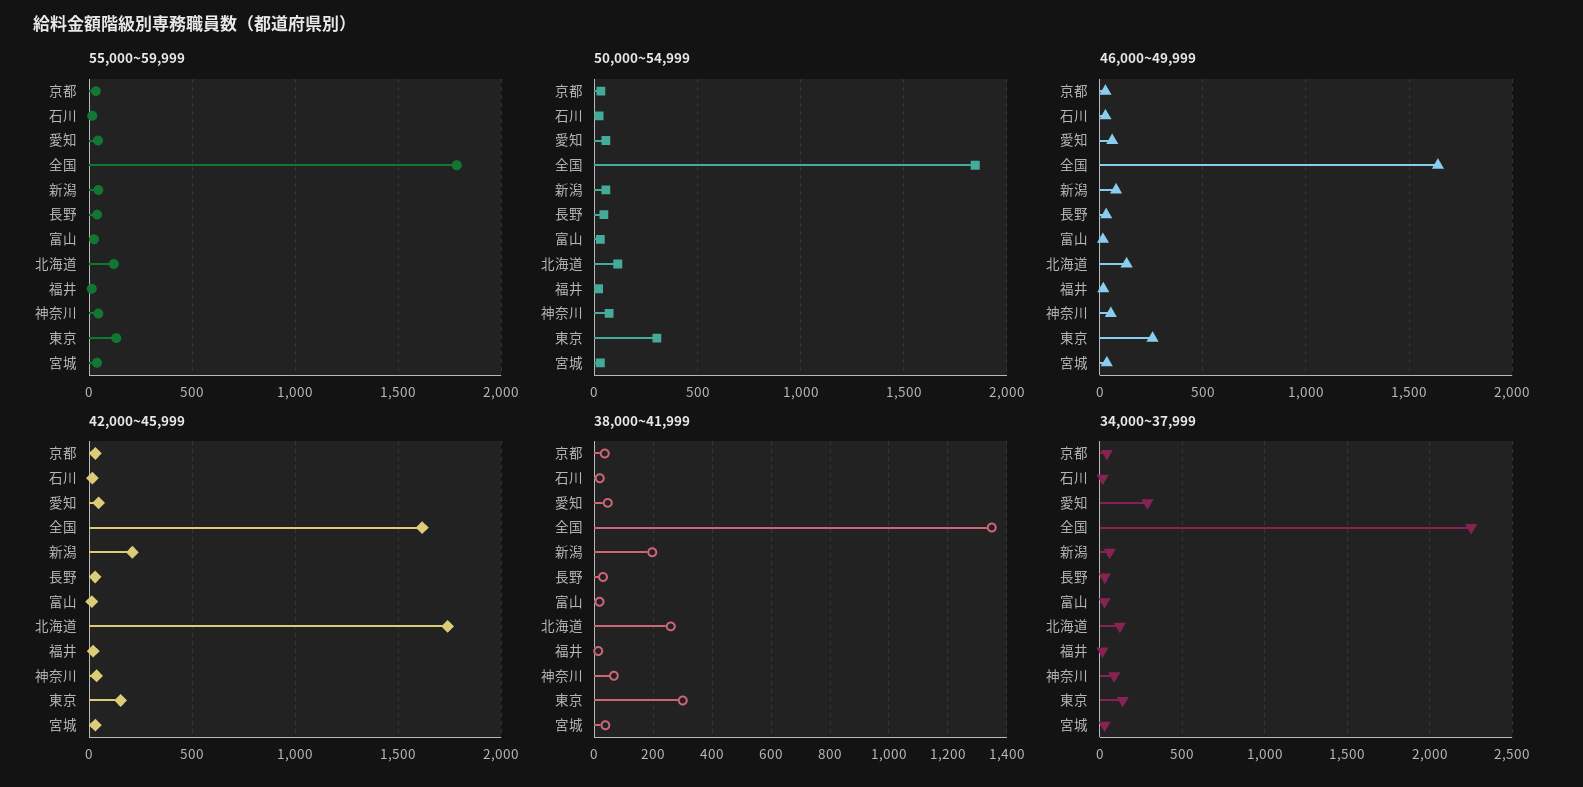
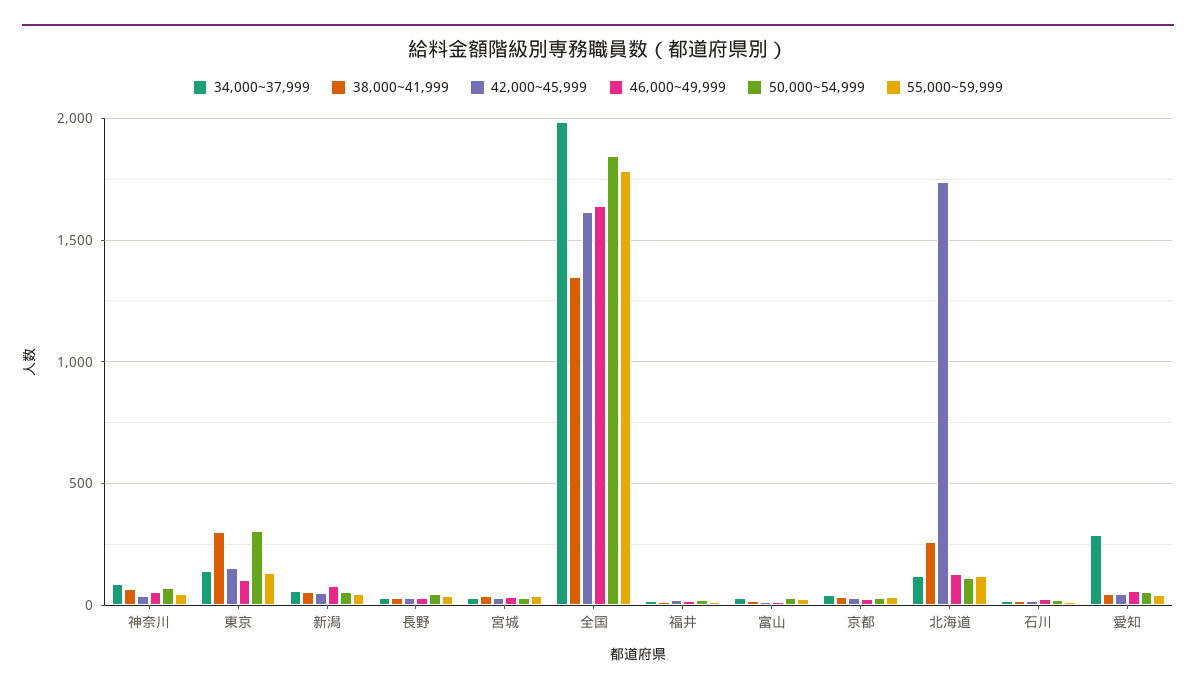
46,000~49,999, 東京: 250 -> 100
42,000~45,999, 新潟: 200 -> 50
38,000~41,999, 新潟: 200 -> 50
34,000~37,999, 全国: 2250 -> 2000

